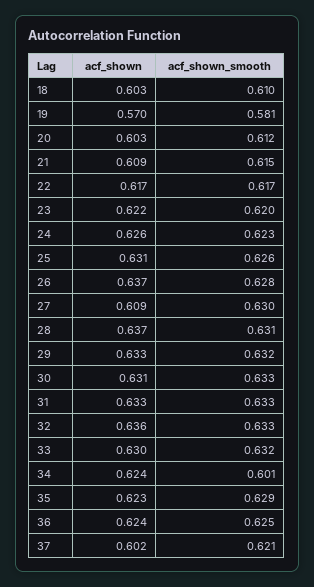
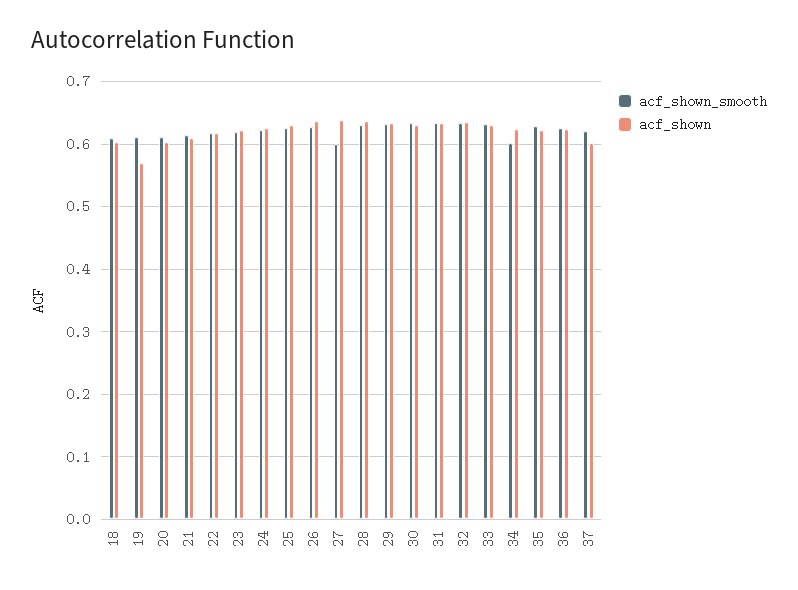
acf_shown_smooth, 19: 0.581 -> 0.61
acf_shown, 27: 0.609 -> 0.64
acf_shown_smooth, 27: 0.63 -> 0.6

